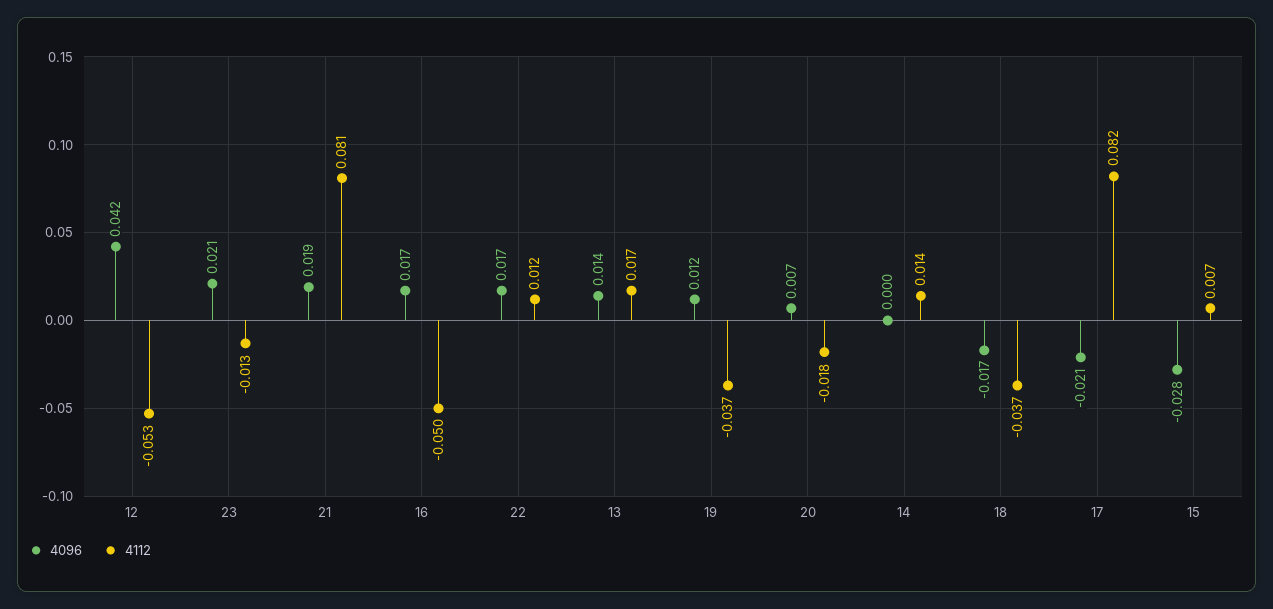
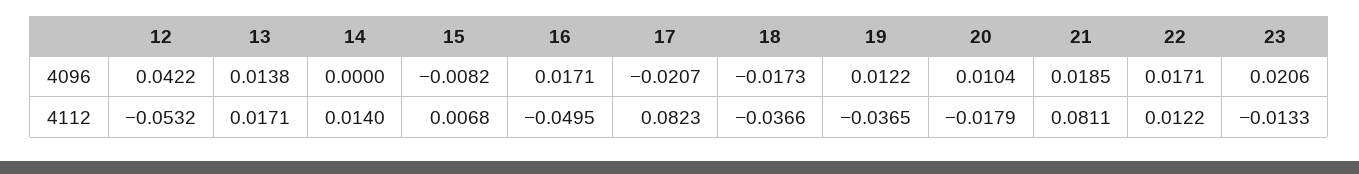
4096, 20: 0.007 -> 0.0104
4096, 15: -0.028 -> -0.0082

